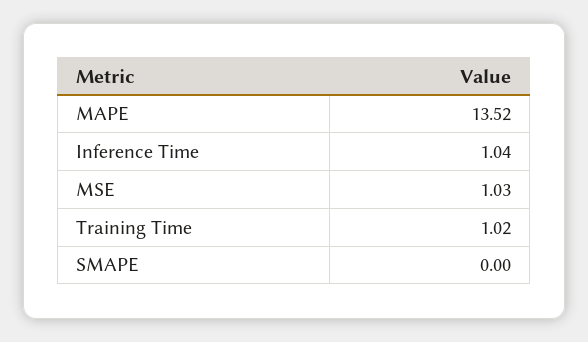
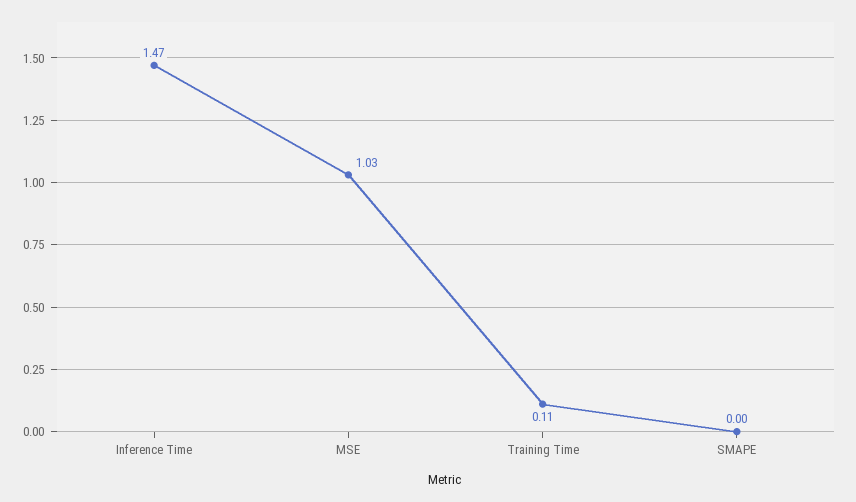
MAPE: 13.52 -> none
Inference Time: 1.04 -> 1.47
Training Time: 1.02 -> 0.11

